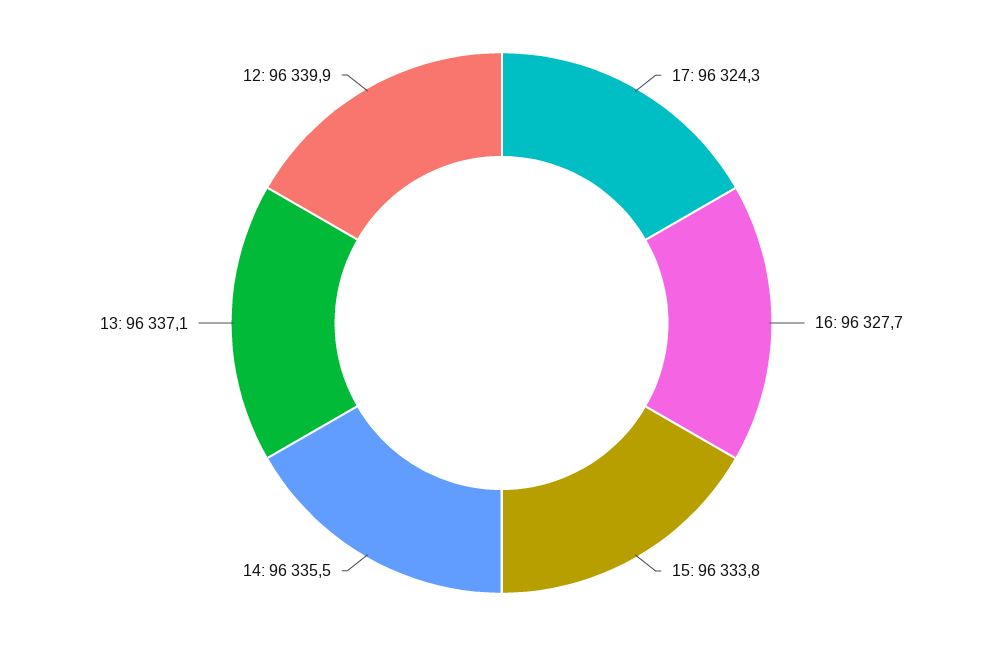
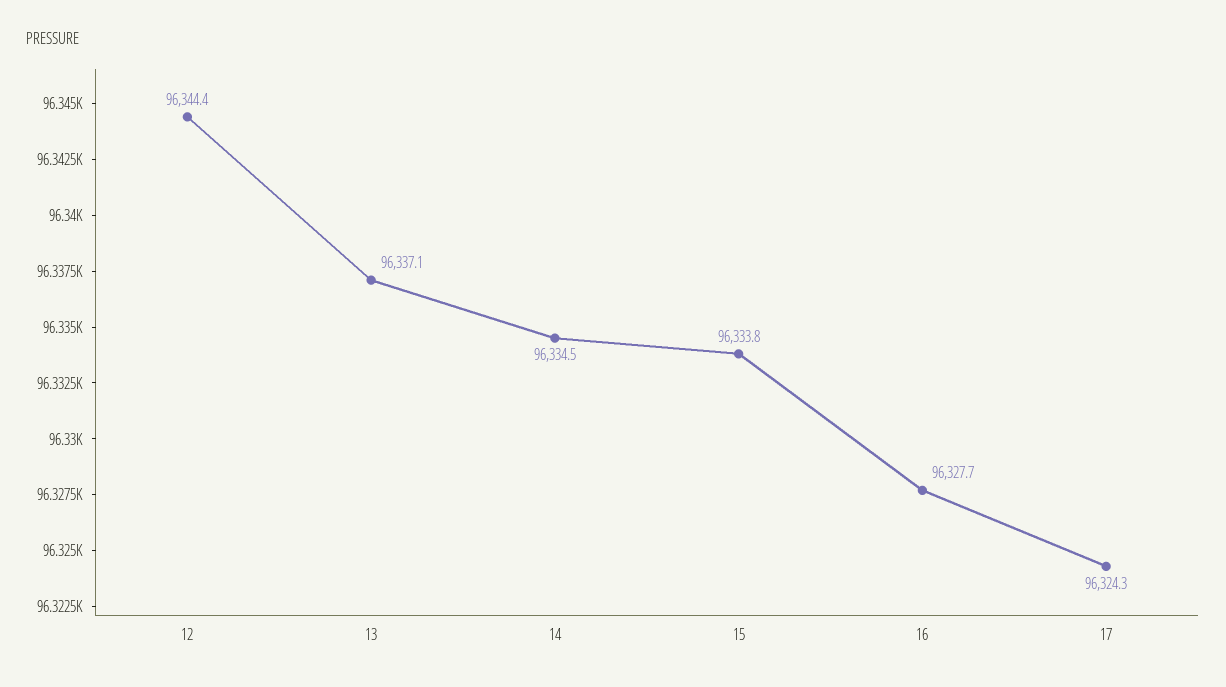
14: 96335.5 -> 96334.5
12: 96339.9 -> 96344.4

